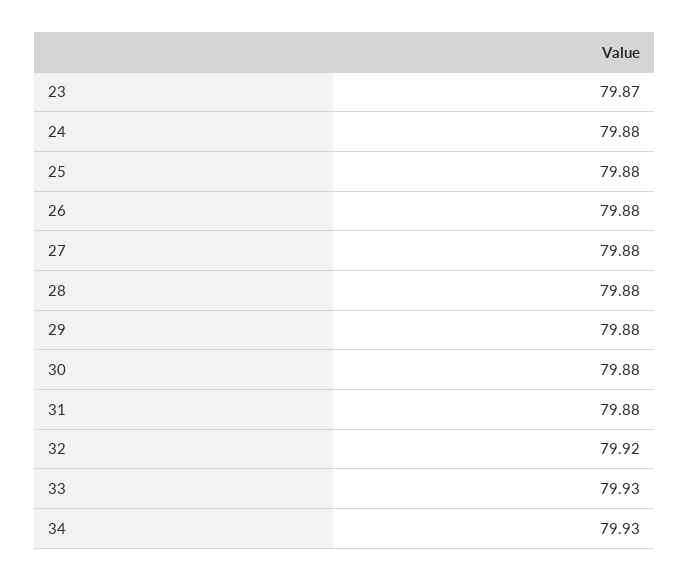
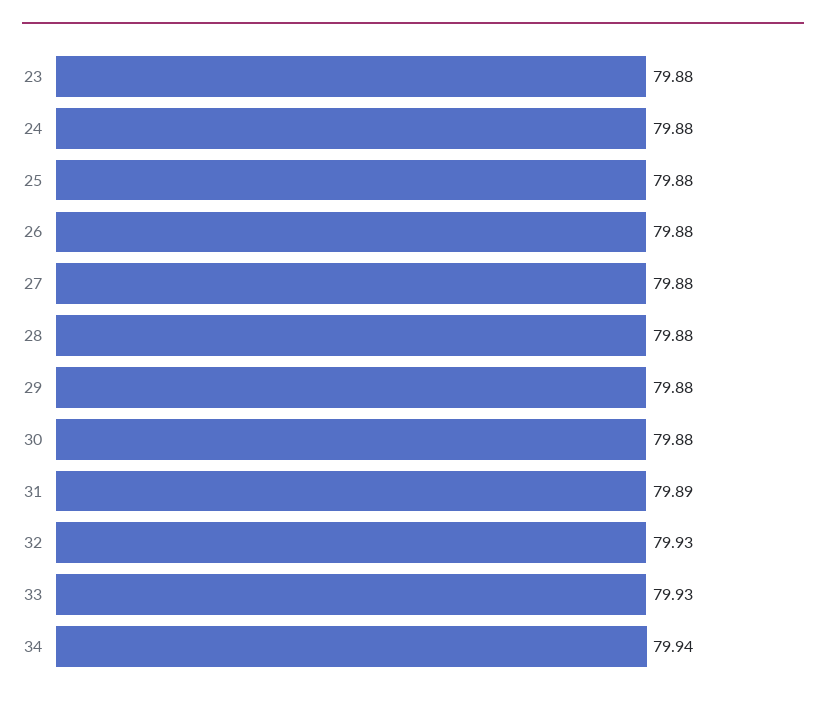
23: 79.87 -> 79.88
31: 79.88 -> 79.89
32: 79.92 -> 79.93
34: 79.93 -> 79.94

